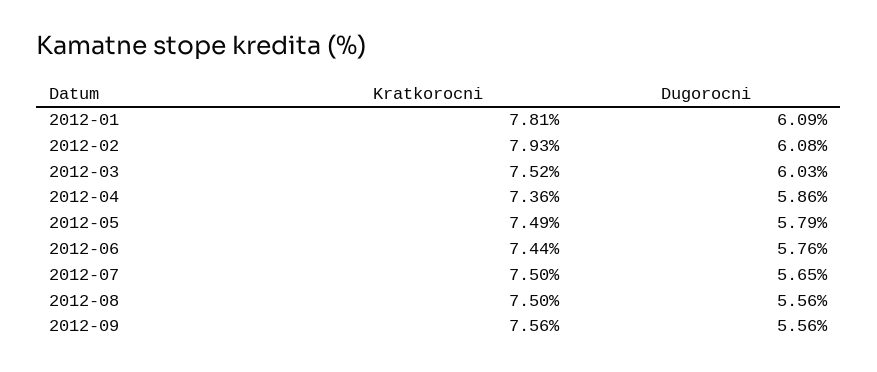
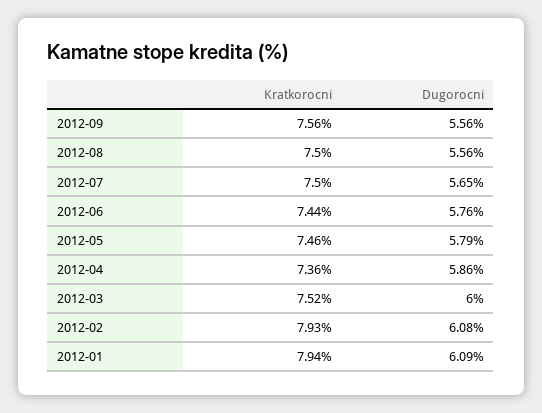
Kratkorocni, 2012-01: 7.81 -> 7.94
Dugorocni, 2012-03: 6.03 -> 6
Kratkorocni, 2012-05: 7.49 -> 7.46

